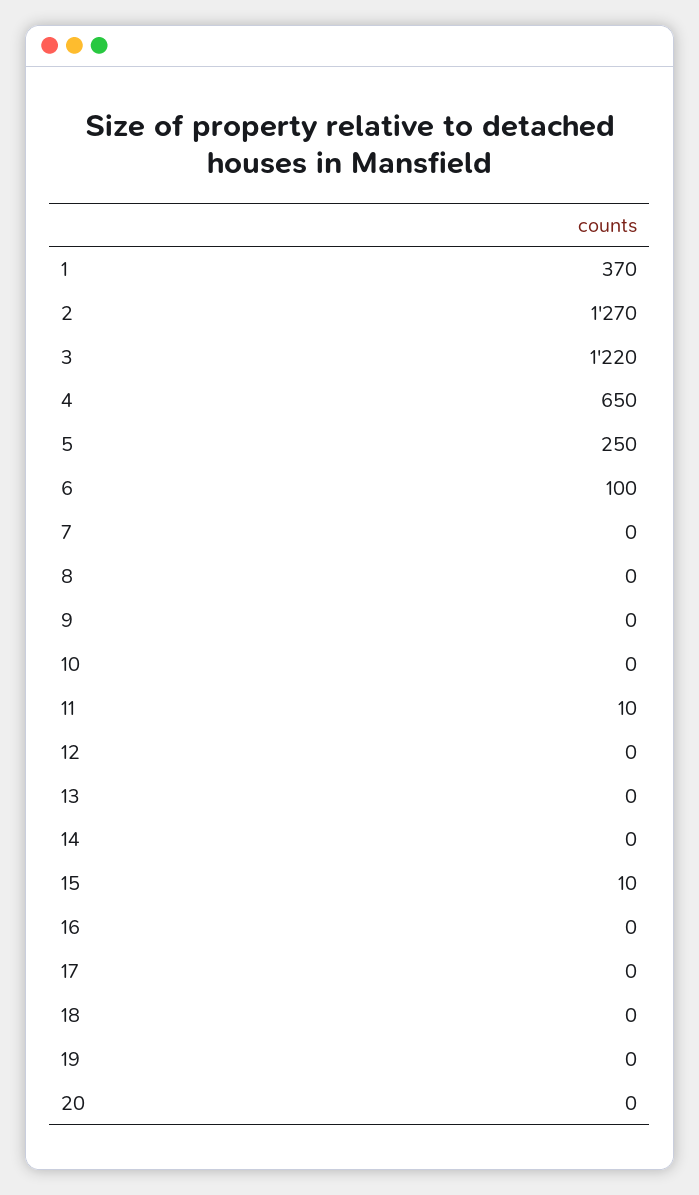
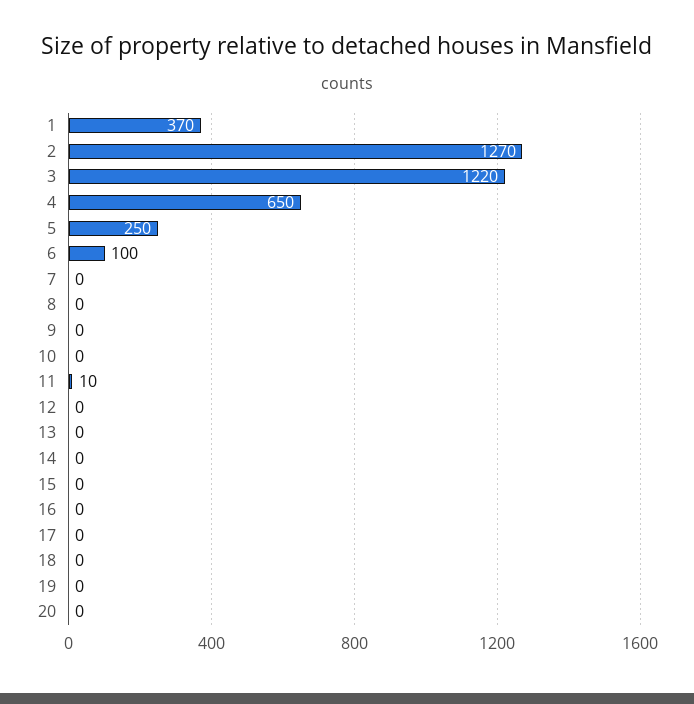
15: 10 -> 0

